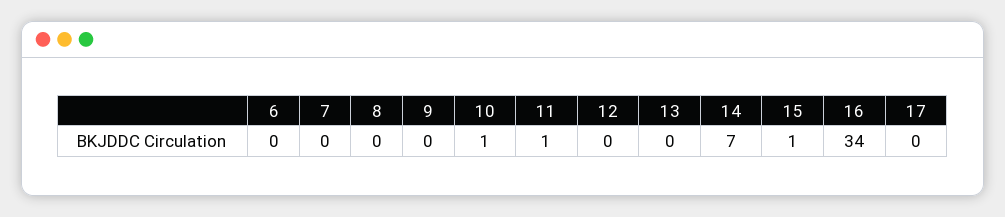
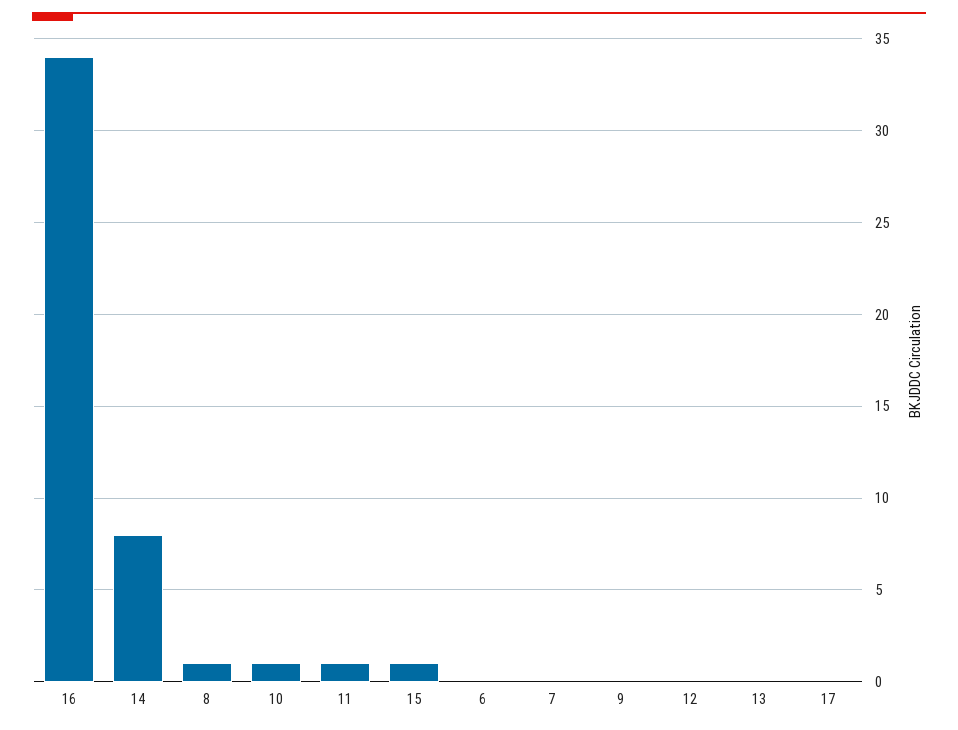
8: 0 -> 1
14: 7 -> 8

